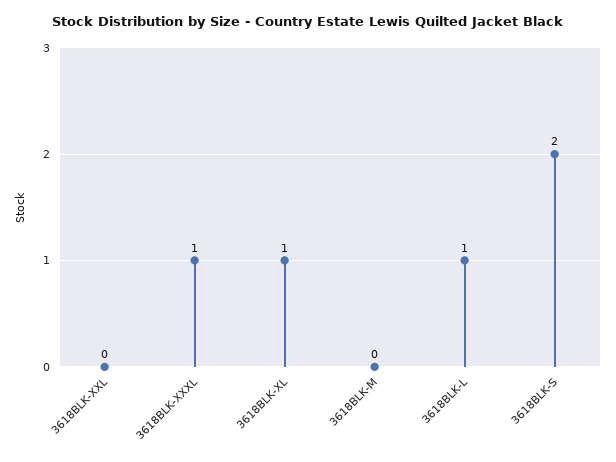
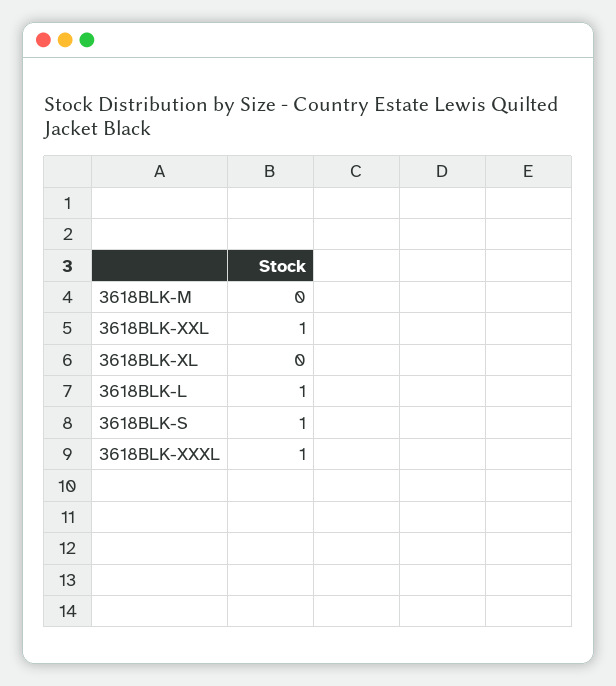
3618BLK-XXL: 0 -> 1
3618BLK-XL: 1 -> 0
3618BLK-S: 2 -> 1

